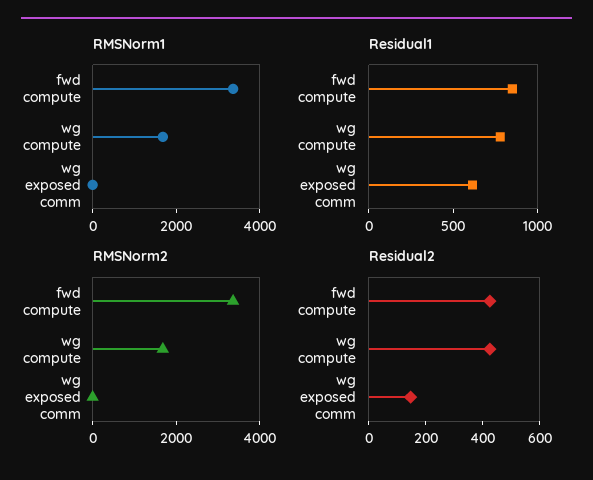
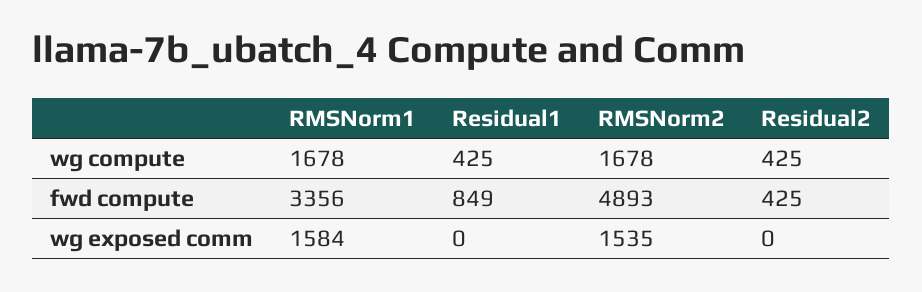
RMSNorm1, wg exposed comm: 0 -> 1584
Residual1, wg compute: 800 -> 425
Residual1, wg exposed comm: 600 -> 0
RMSNorm2, fwd compute: 3500 -> 4893
RMSNorm2, wg exposed comm: 0 -> 1535
Residual2, wg exposed comm: 150 -> 0

